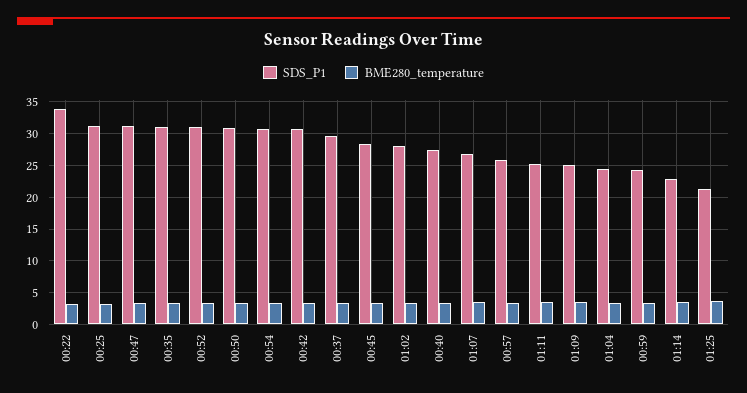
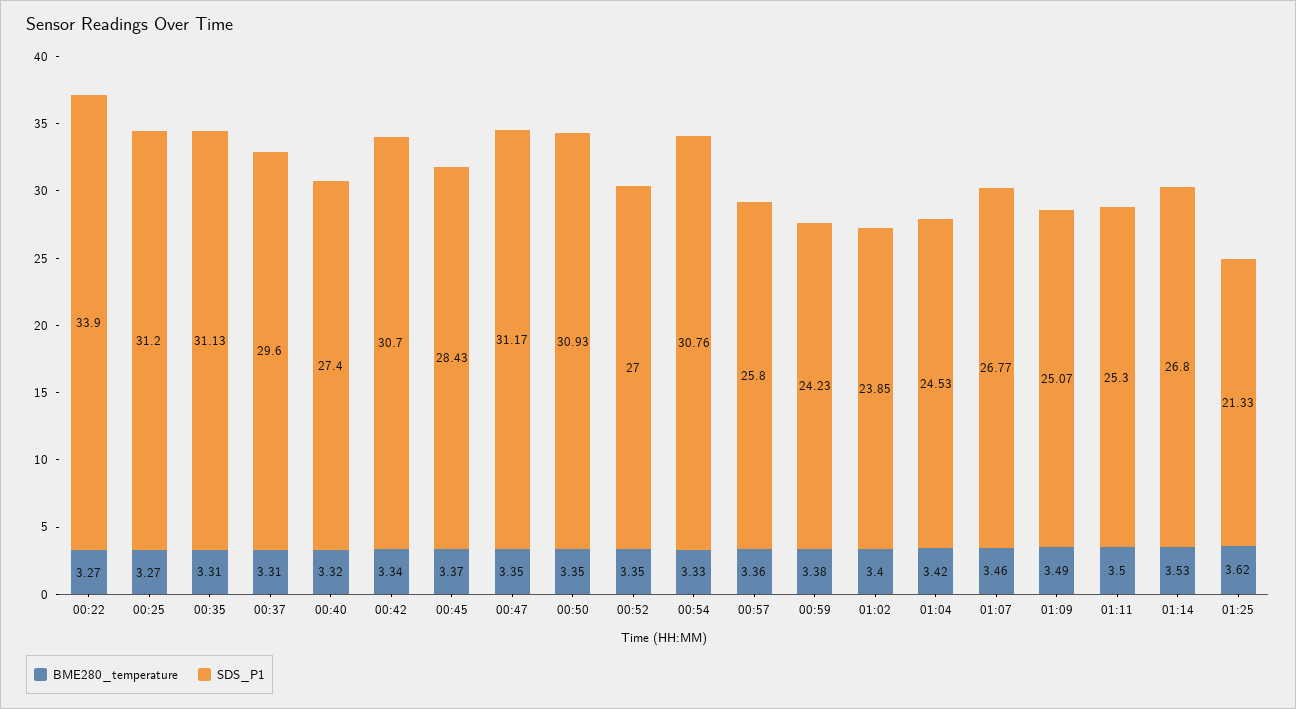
SDS_P1, 00:52: 31 -> 27
SDS_P1, 01:02: 28 -> 23.85
SDS_P1, 01:14: 23 -> 26.8

